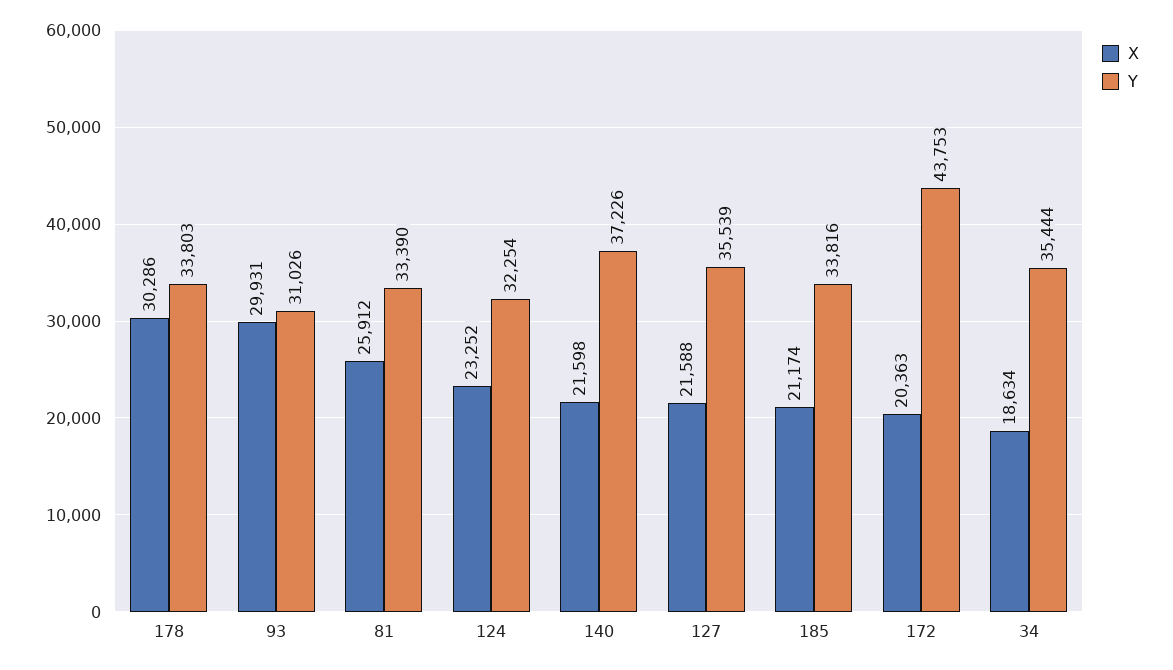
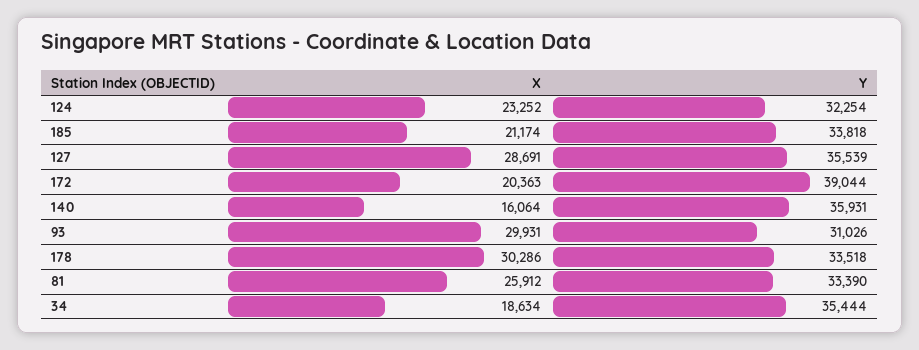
Y, 178: 33803 -> 33518
X, 140: 21598 -> 16064
Y, 140: 37226 -> 35931
X, 127: 21588 -> 28691
Y, 185: 33816 -> 33818
Y, 172: 43753 -> 39044

